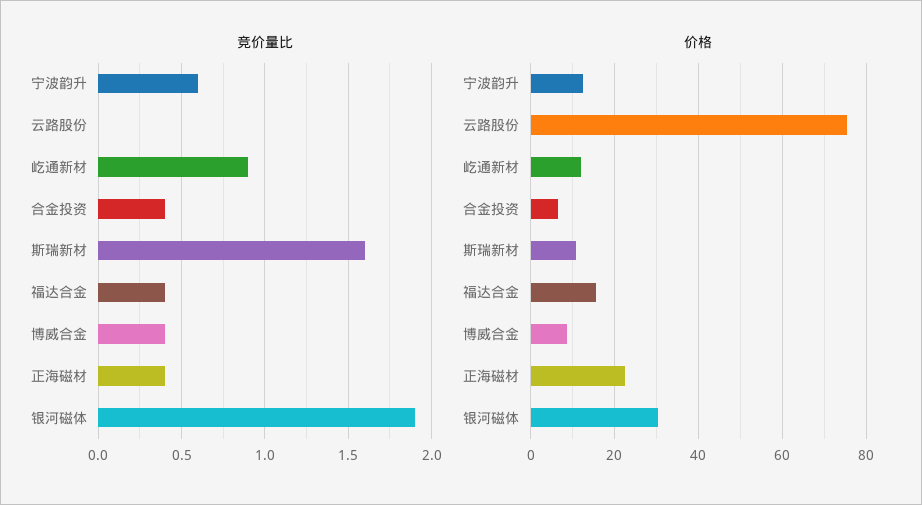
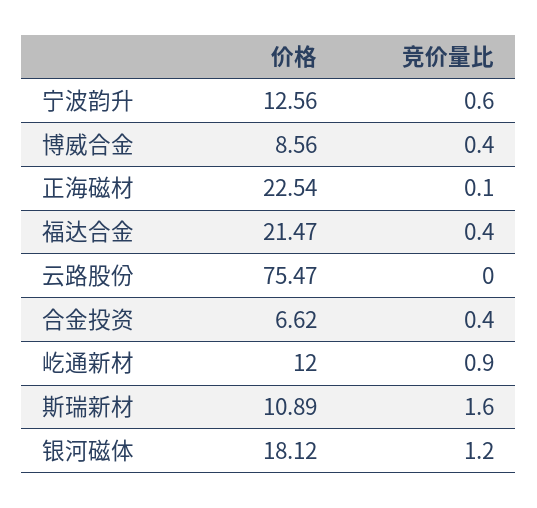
竞价量比, 正海磁材: 0.4 -> 0.1
竞价量比, 银河磁体: 1.9 -> 1.2
价格, 福达合金: 16 -> 21.47
价格, 银河磁体: 30 -> 18.12

